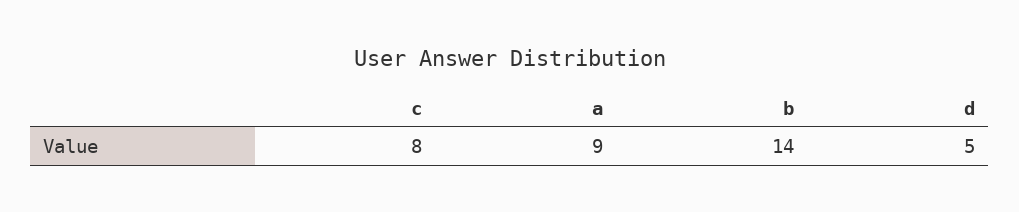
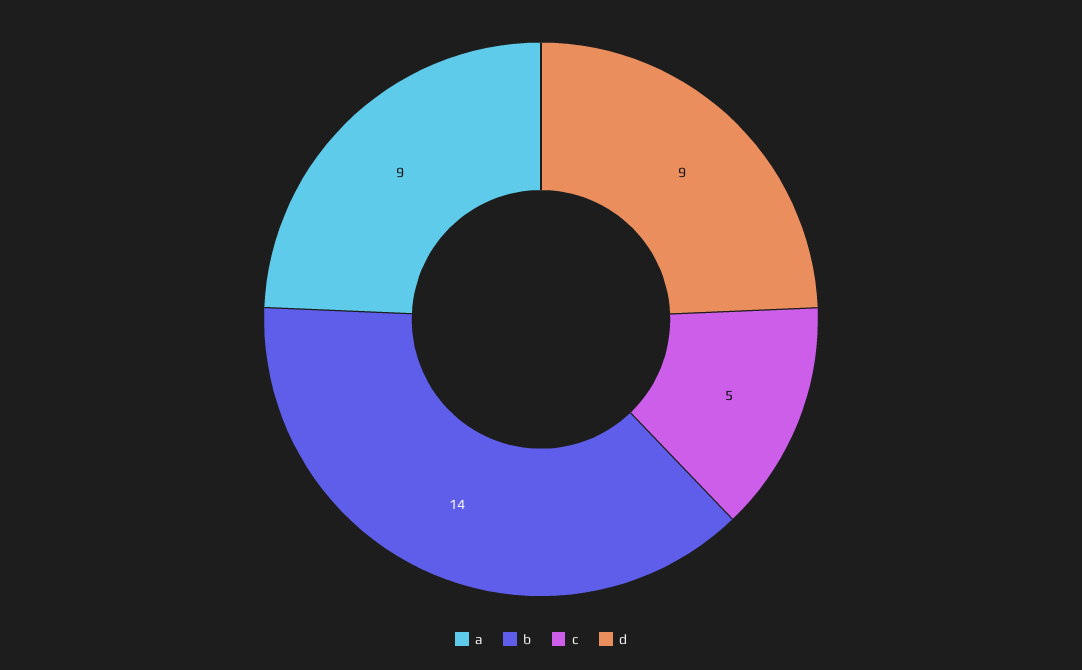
c: 8 -> 5
d: 5 -> 9

